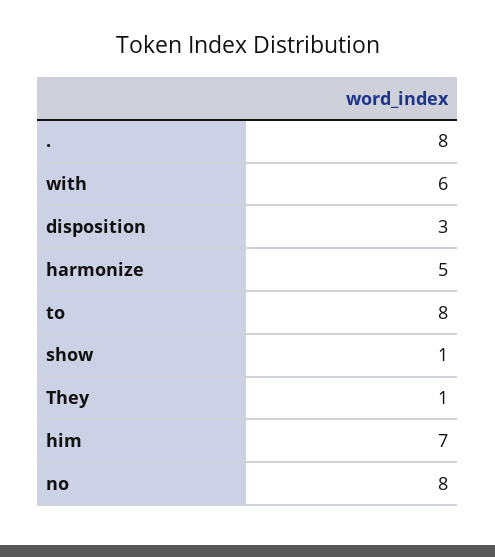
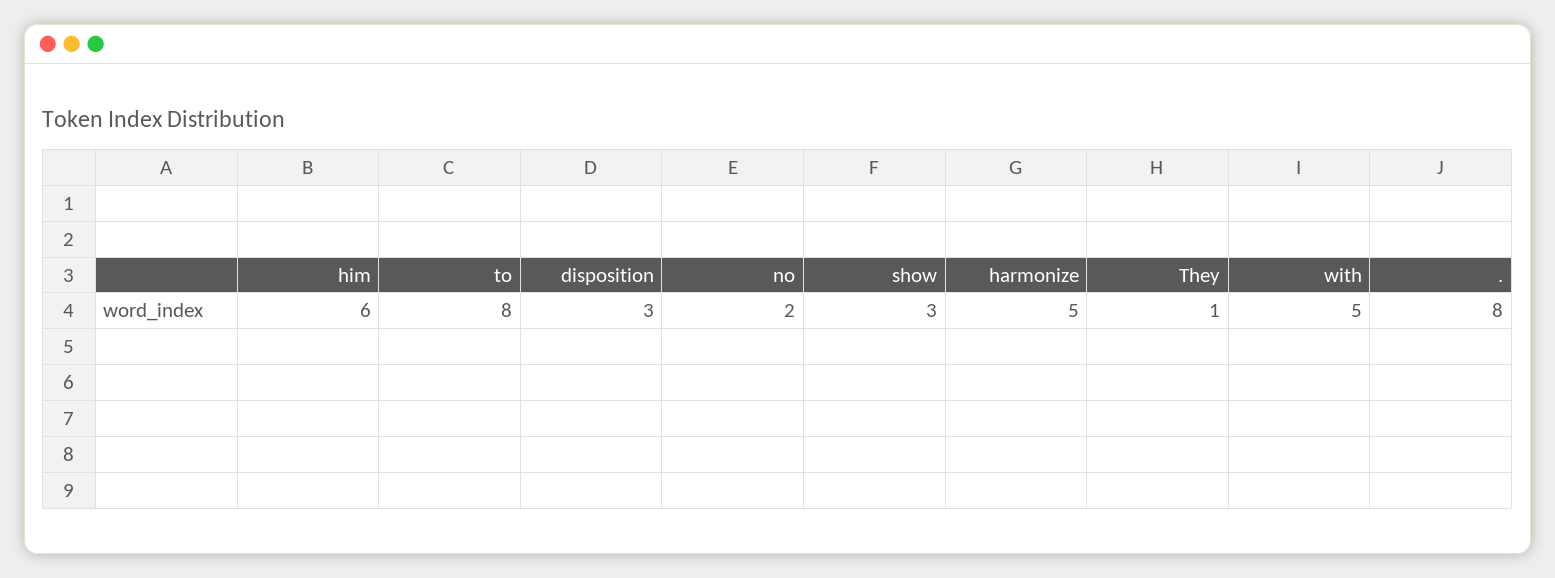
with: 6 -> 5
show: 1 -> 3
him: 7 -> 6
no: 8 -> 2

